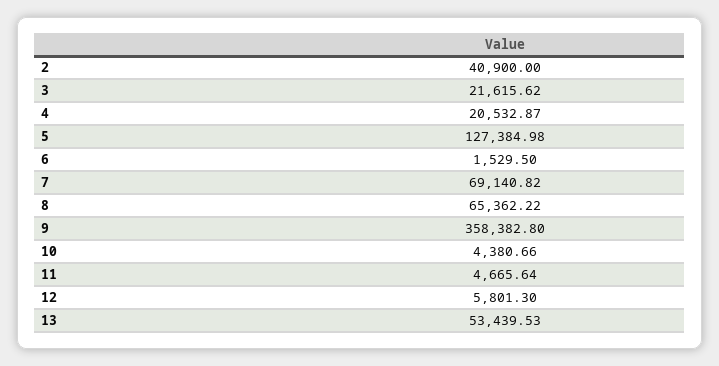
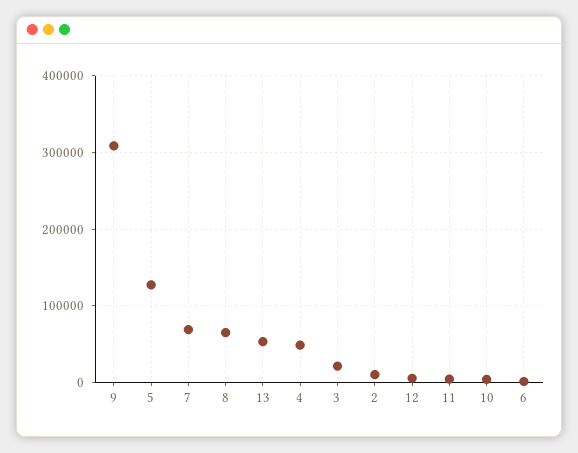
2: 40900 -> 10000
4: 20532.87 -> 50000
9: 358382.8 -> 310000

